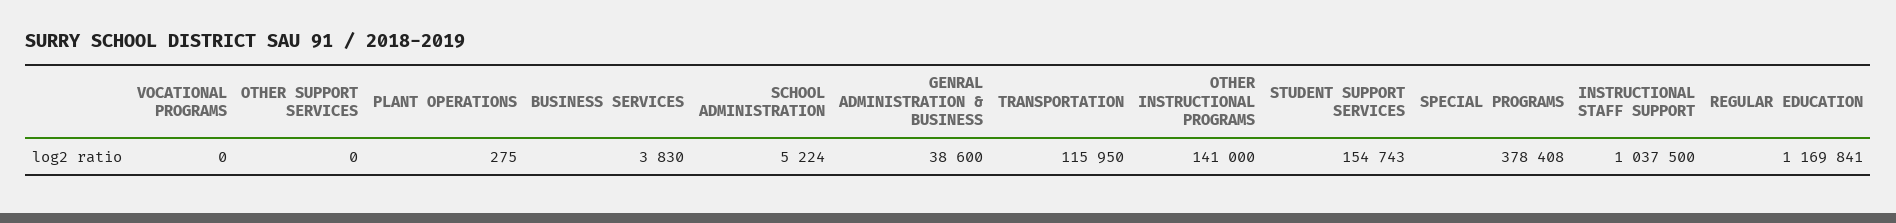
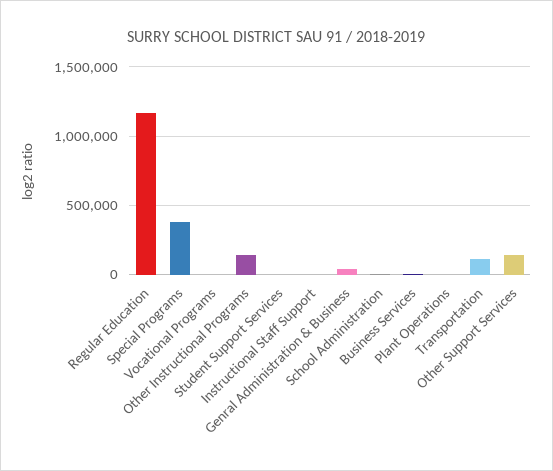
OTHER SUPPORT SERVICES: 0 -> 150000
STUDENT SUPPORT SERVICES: 154743 -> 0
INSTRUCTIONAL STAFF SUPPORT: 1037500 -> 0

